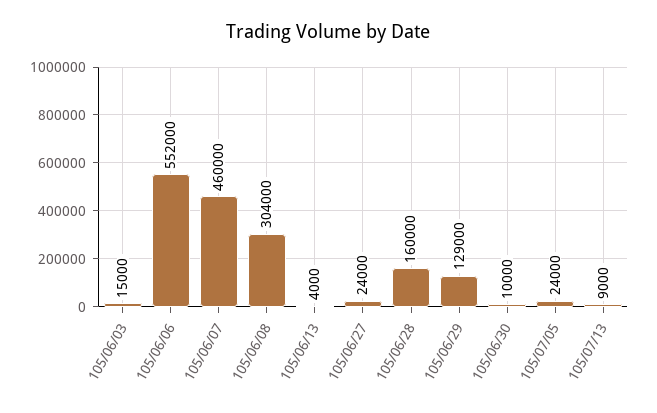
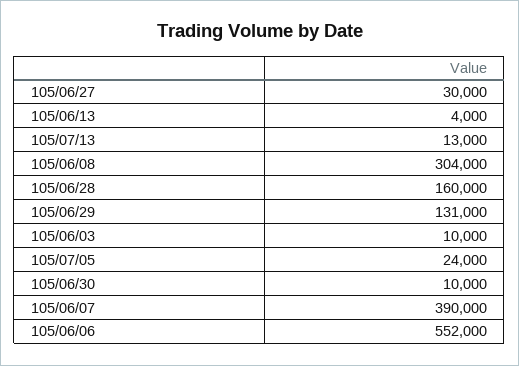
105/06/03: 15000 -> 10000
105/06/07: 460000 -> 390000
105/06/27: 24000 -> 30000
105/06/29: 129000 -> 131000
105/07/13: 9000 -> 13000

